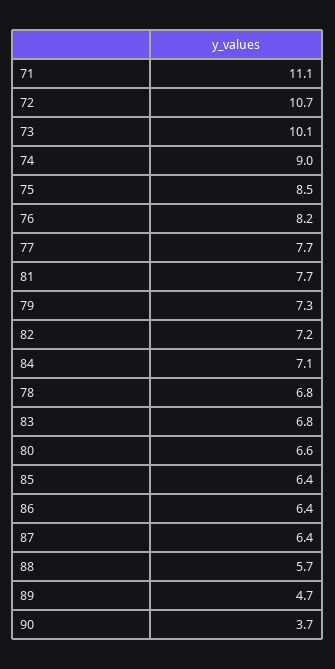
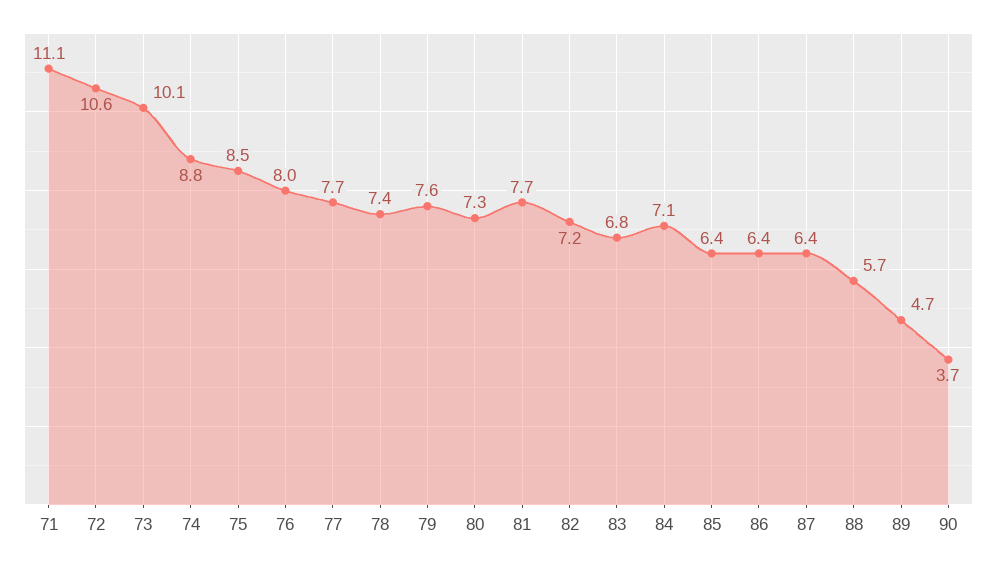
72: 10.7 -> 10.6
74: 9 -> 8.8
76: 8.2 -> 8
79: 7.3 -> 7.6
78: 6.8 -> 7.4
80: 6.6 -> 7.3

